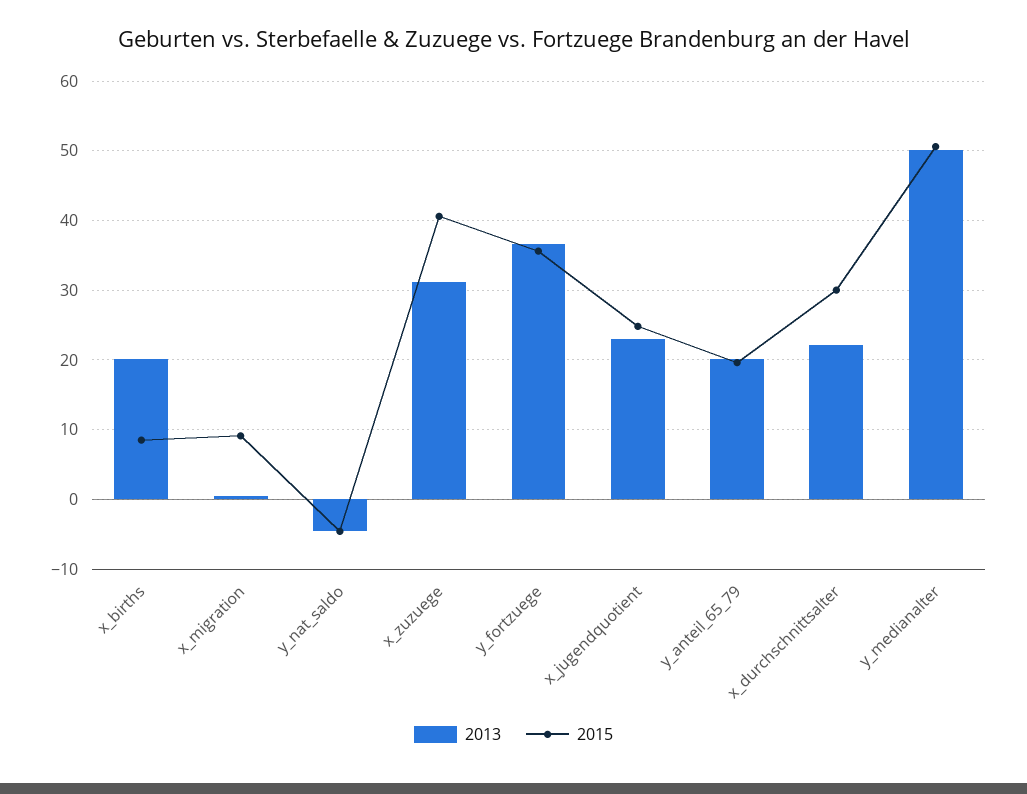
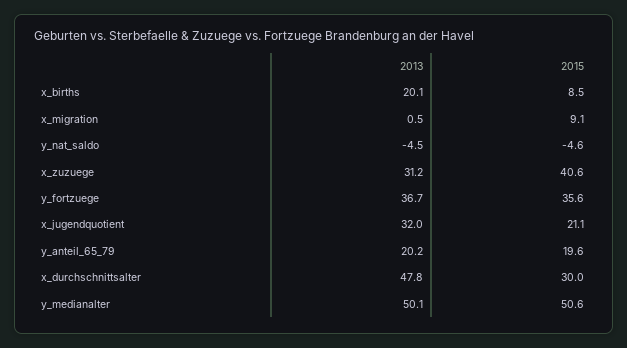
2013, x_jugendquotient: 23 -> 32
2015, x_jugendquotient: 25 -> 21.1
2013, x_durchschnittsalter: 22 -> 47.8

